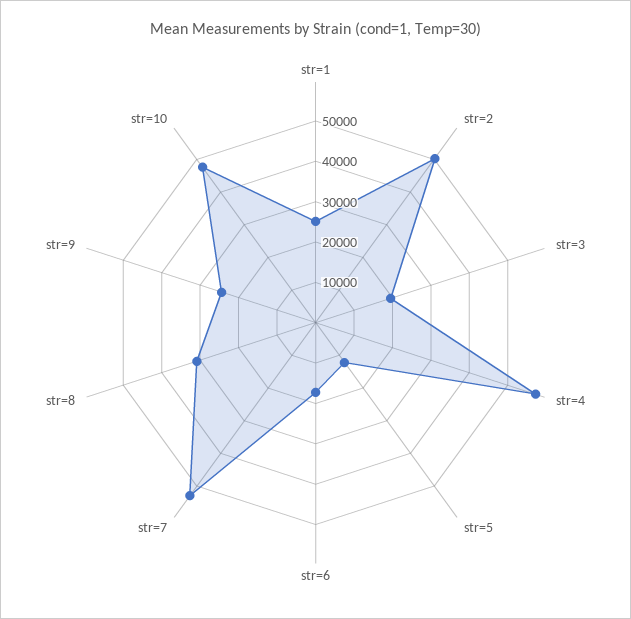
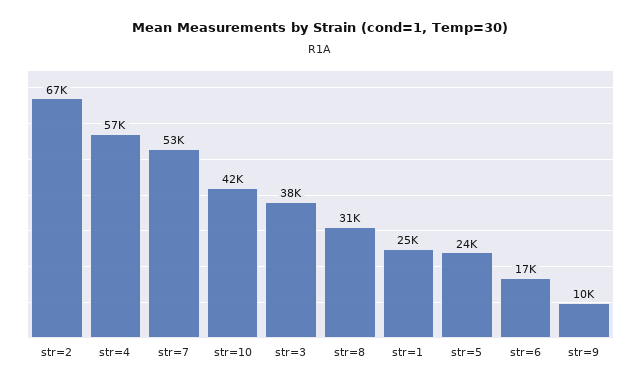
str=2: 50000 -> 67000
str=3: 20000 -> 38000
str=5: 12000 -> 24000
str=9: 24000 -> 10000
str=10: 48000 -> 42000

